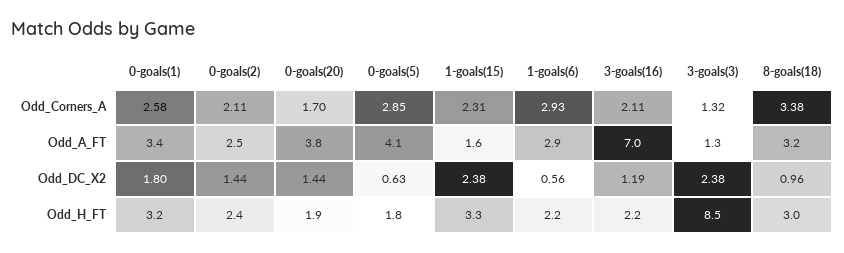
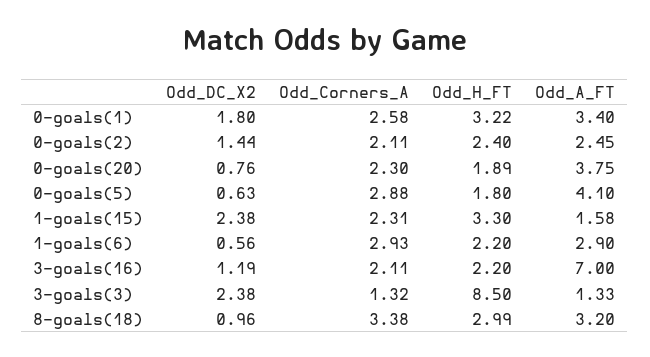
0-goals(20), Odd_Corners_A: 1.7 -> 2.3
0-goals(5), Odd_Corners_A: 2.85 -> 2.88
0-goals(20), Odd_DC_X2: 1.44 -> 0.76

